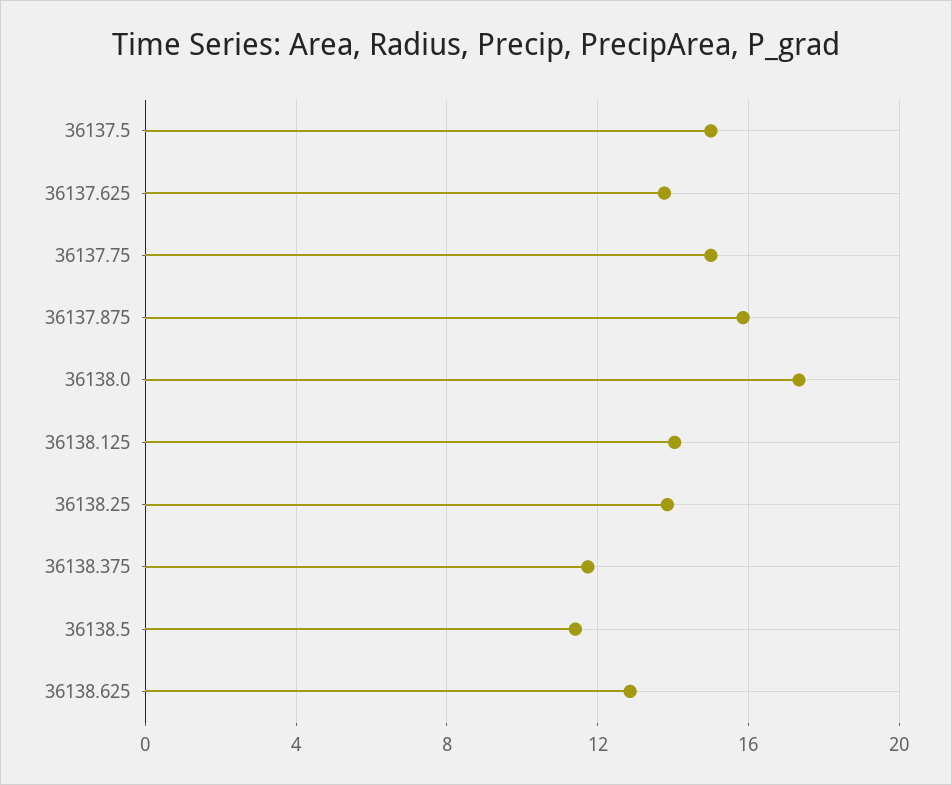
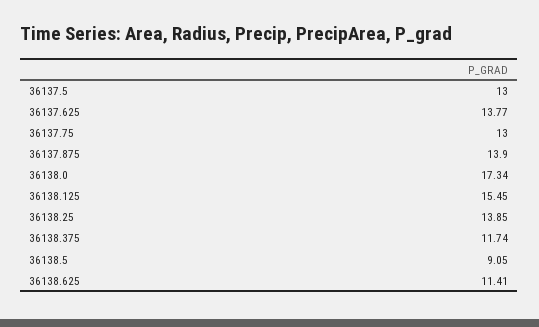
36137.5: 15 -> 13
36137.75: 15 -> 13
36137.875: 16 -> 13.9
36138.125: 14 -> 15.45
36138.5: 11.5 -> 9.05
36138.625: 13 -> 11.41

